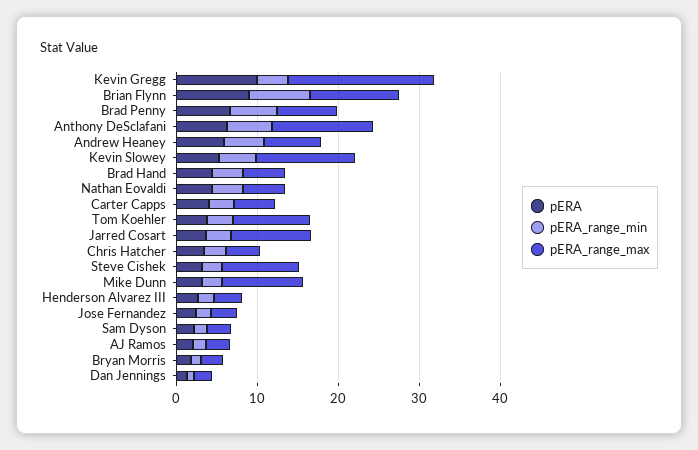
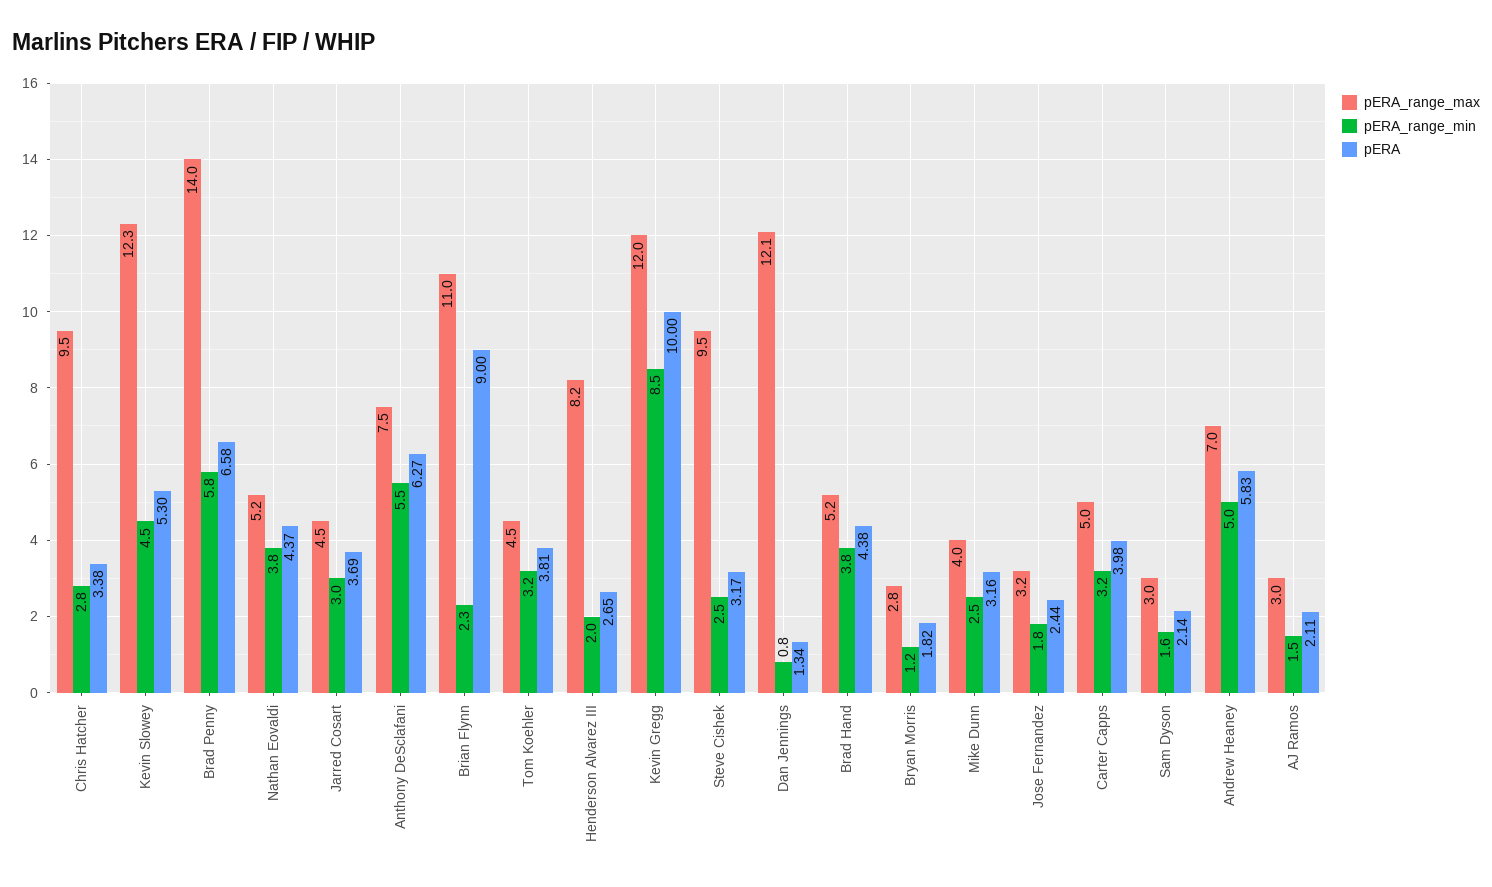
pERA_range_min, Kevin Gregg: 4 -> 8.5
pERA_range_max, Kevin Gregg: 18 -> 12
pERA_range_min, Brian Flynn: 8 -> 2.3
pERA_range_max, Brad Penny: 8 -> 14
pERA_range_max, Anthony DeSclafani: 12 -> 7.5
pERA_range_max, Tom Koehler: 10 -> 4.5
pERA_range_max, Jarred Cosart: 10 -> 4.5
pERA_range_max, Chris Hatcher: 4 -> 9.5
pERA_range_max, Mike Dunn: 10 -> 4
pERA_range_max, Henderson Alvarez III: 4 -> 8.2
pERA_range_max, Dan Jennings: 2 -> 12.1

